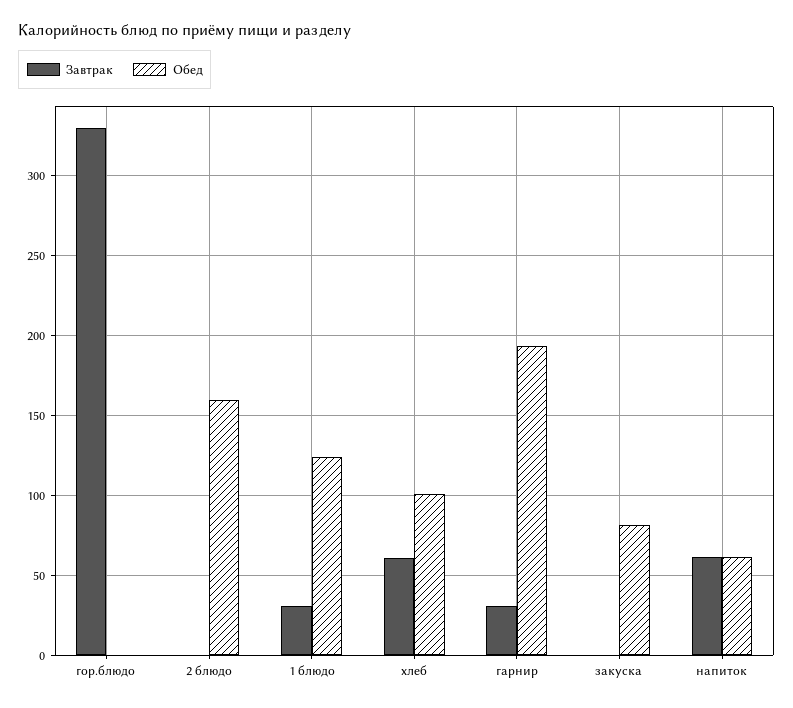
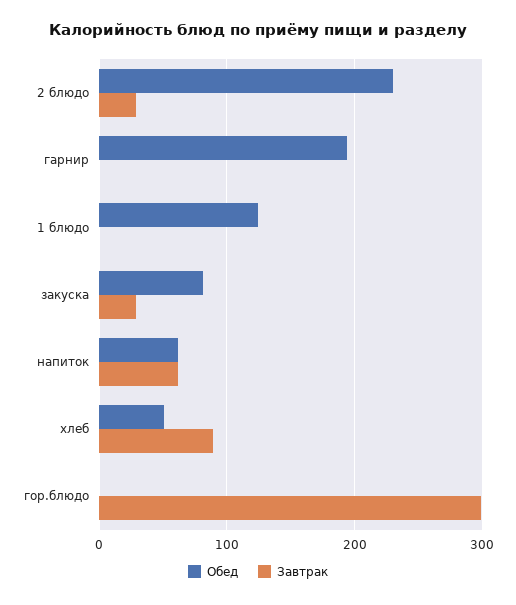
Завтрак, гор.блюдо: 330 -> 300
Завтрак, 2 блюдо: 0 -> 30
Обед, 2 блюдо: 160 -> 230
Завтрак, 1 блюдо: 30 -> 0
Завтрак, хлеб: 60 -> 90
Обед, хлеб: 100 -> 50
Завтрак, гарнир: 30 -> 0
Завтрак, закуска: 0 -> 30

